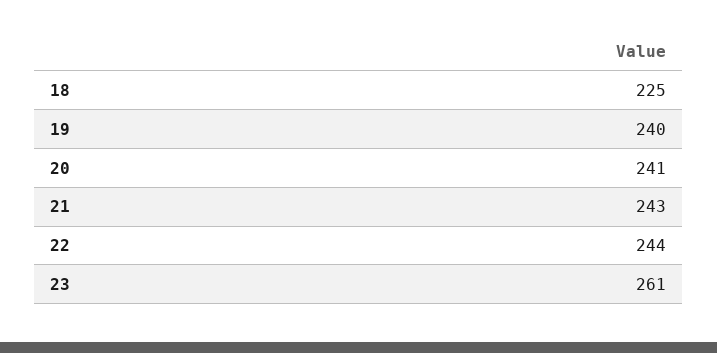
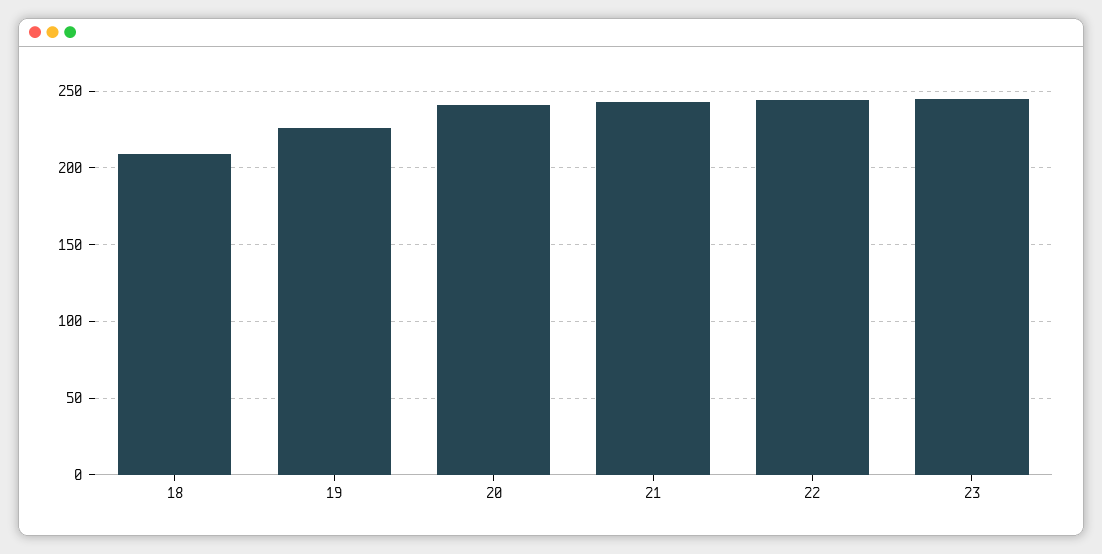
18: 225 -> 210
19: 240 -> 225
23: 261 -> 245

